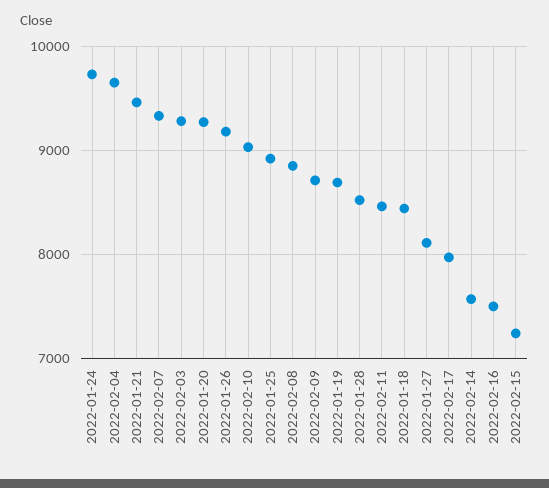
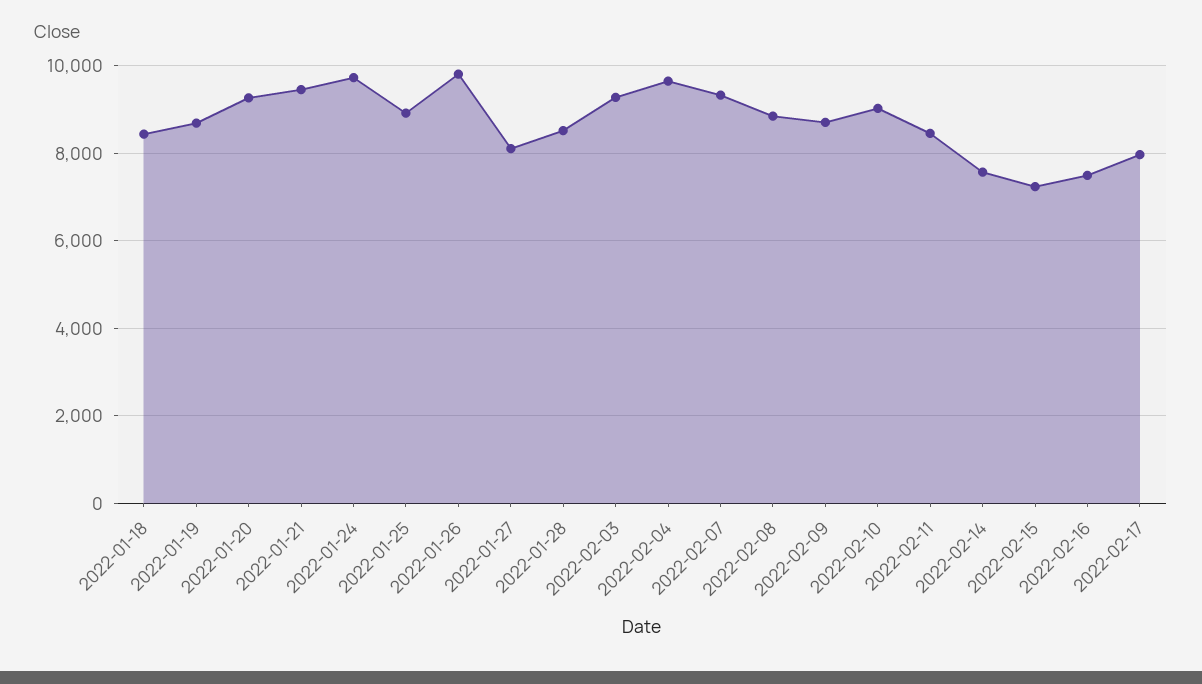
2022-01-26: 9200 -> 9800

